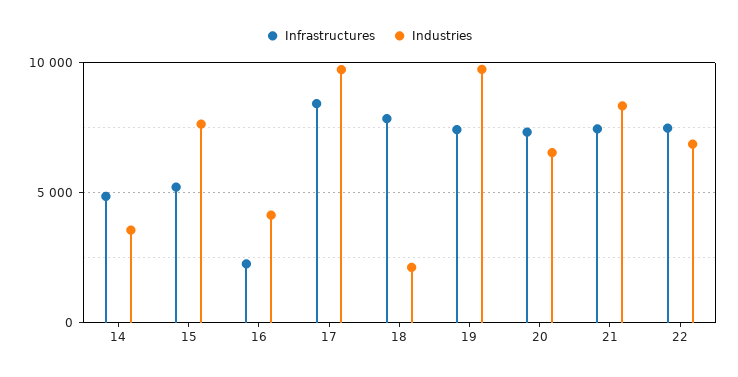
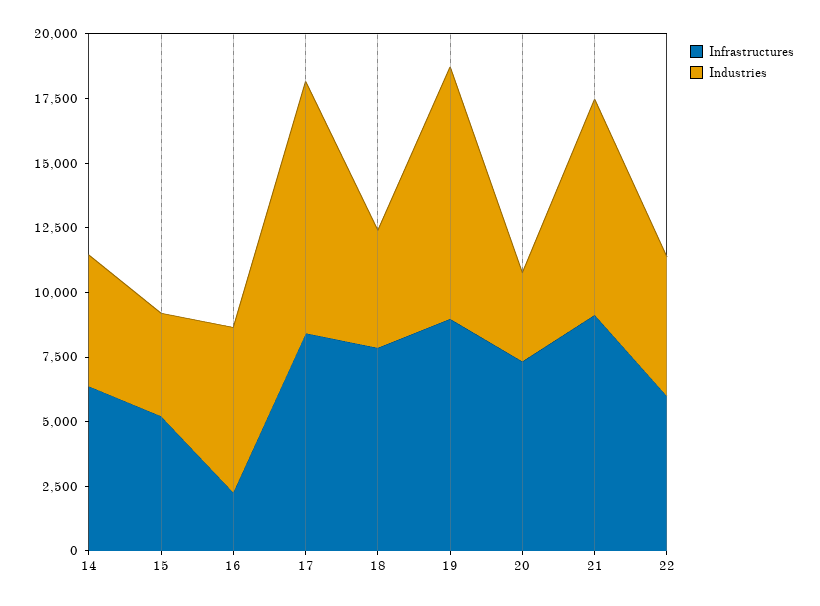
Infrastructures, 14: 5000 -> 6500
Industries, 14: 3500 -> 5000
Industries, 15: 7500 -> 4000
Industries, 16: 4000 -> 6500
Industries, 18: 2000 -> 4500
Infrastructures, 19: 7500 -> 9000
Industries, 20: 6500 -> 3500
Infrastructures, 21: 7500 -> 9000
Infrastructures, 22: 7500 -> 6000
Industries, 22: 7000 -> 5500

